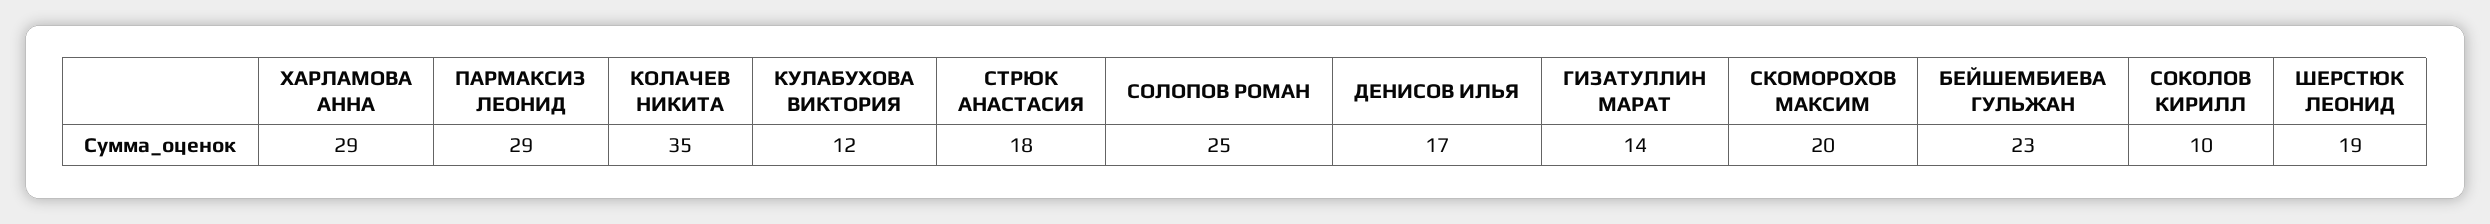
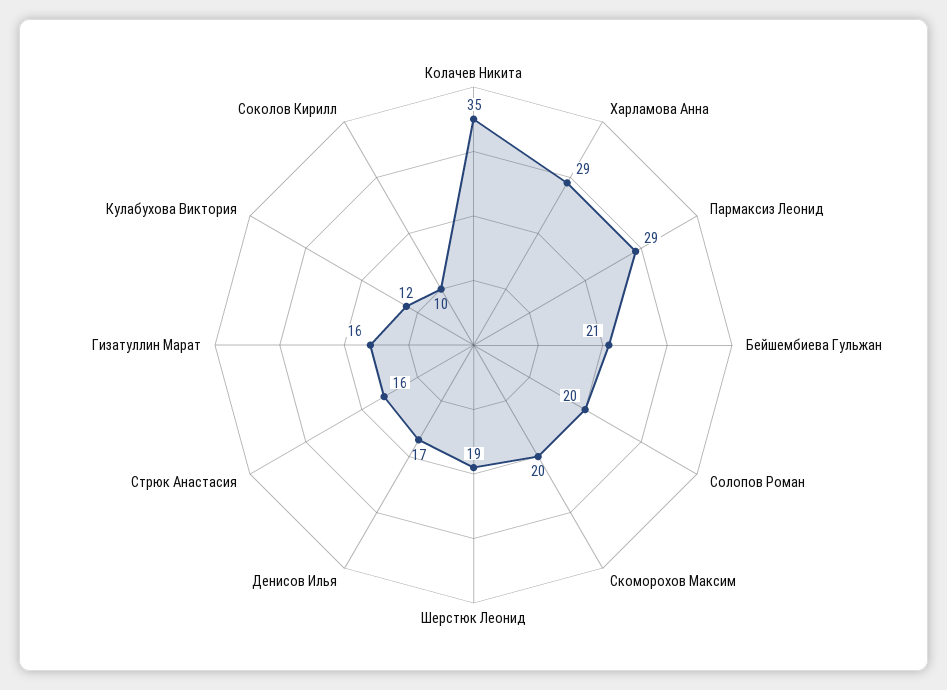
СТРЮК АНАСТАСИЯ: 18 -> 16
СОЛОПОВ РОМАН: 25 -> 20
ГИЗАТУЛЛИН МАРАТ: 14 -> 16
БЕЙШЕМБИЕВА ГУЛЬЖАН: 23 -> 21

